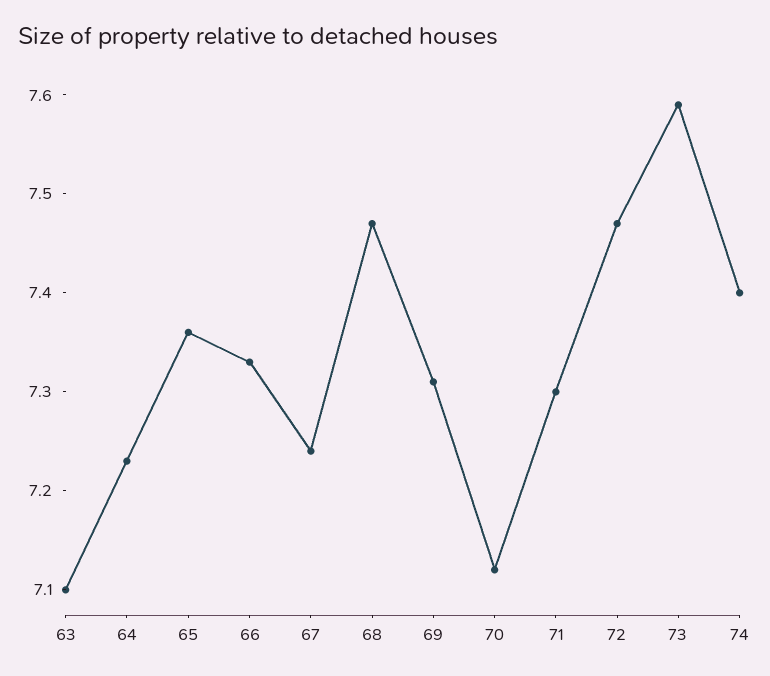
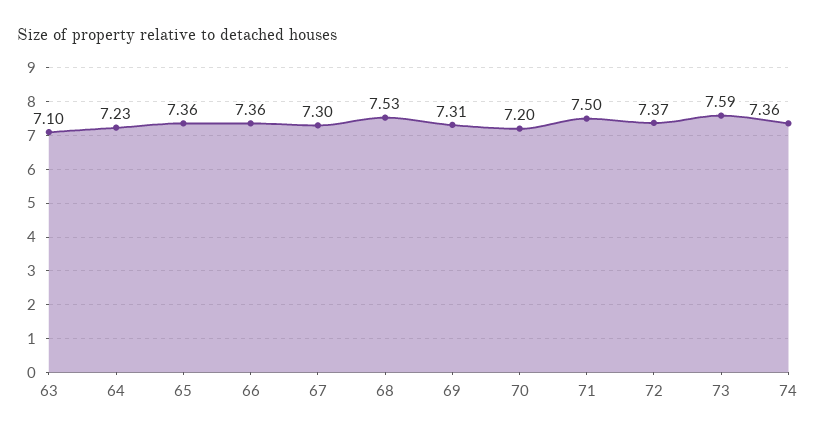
66: 7.33 -> 7.36
67: 7.24 -> 7.3
68: 7.47 -> 7.53
70: 7.12 -> 7.2
71: 7.3 -> 7.5
72: 7.47 -> 7.37
74: 7.4 -> 7.36

